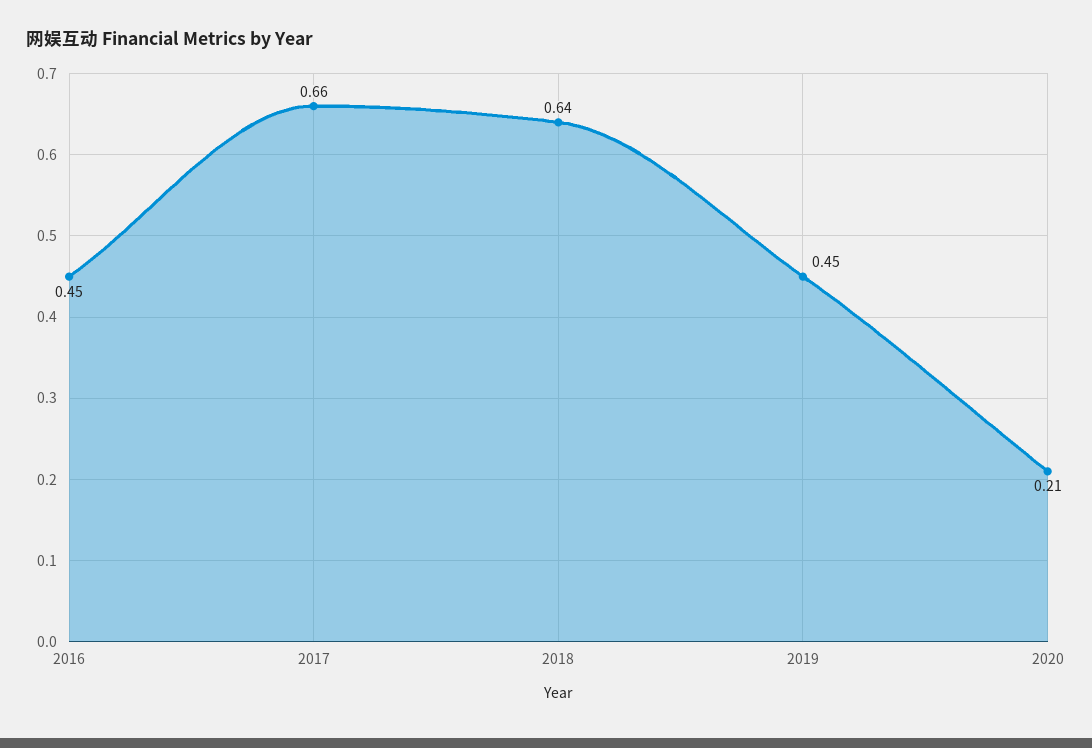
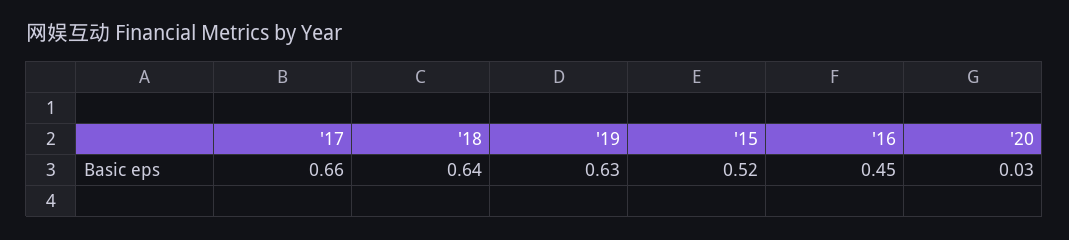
2019: 0.45 -> 0.63
2020: 0.21 -> 0.03
'15: none -> 0.52

